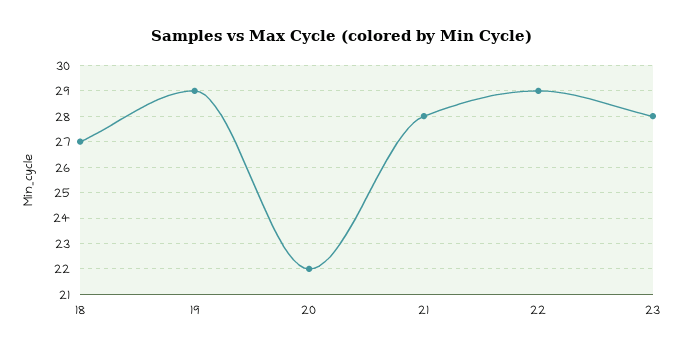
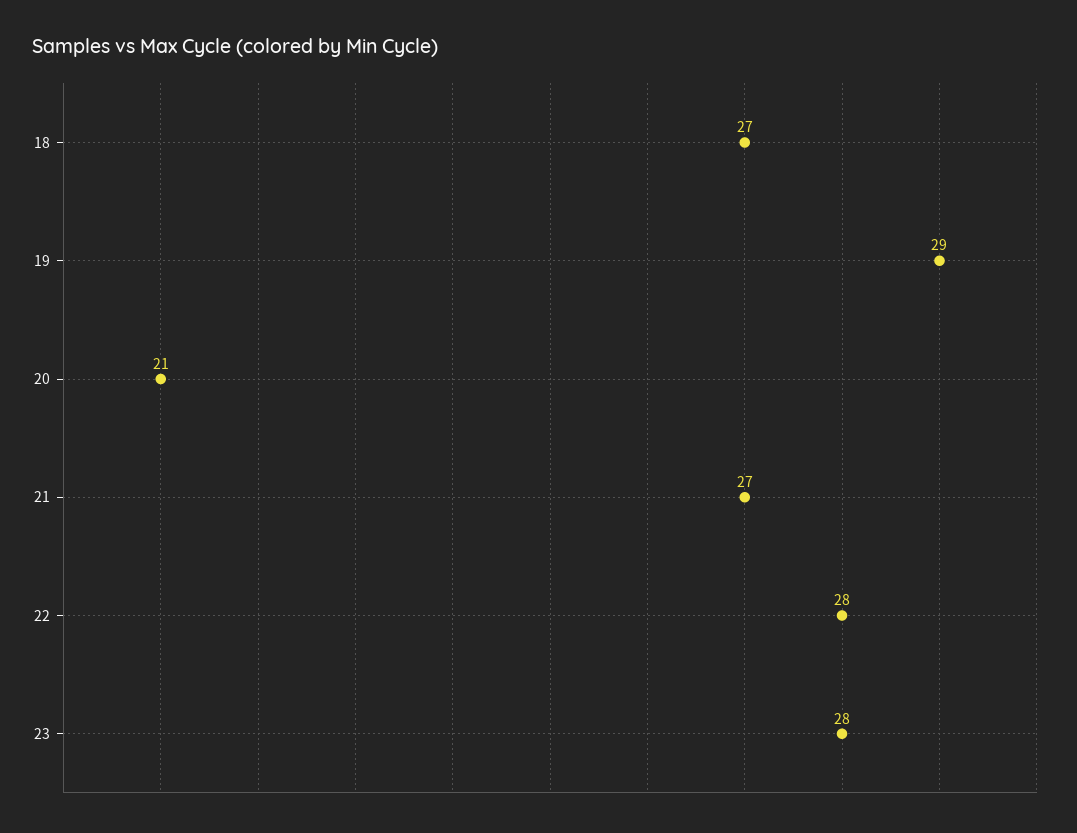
20: 22 -> 21
21: 28 -> 27
22: 29 -> 28

